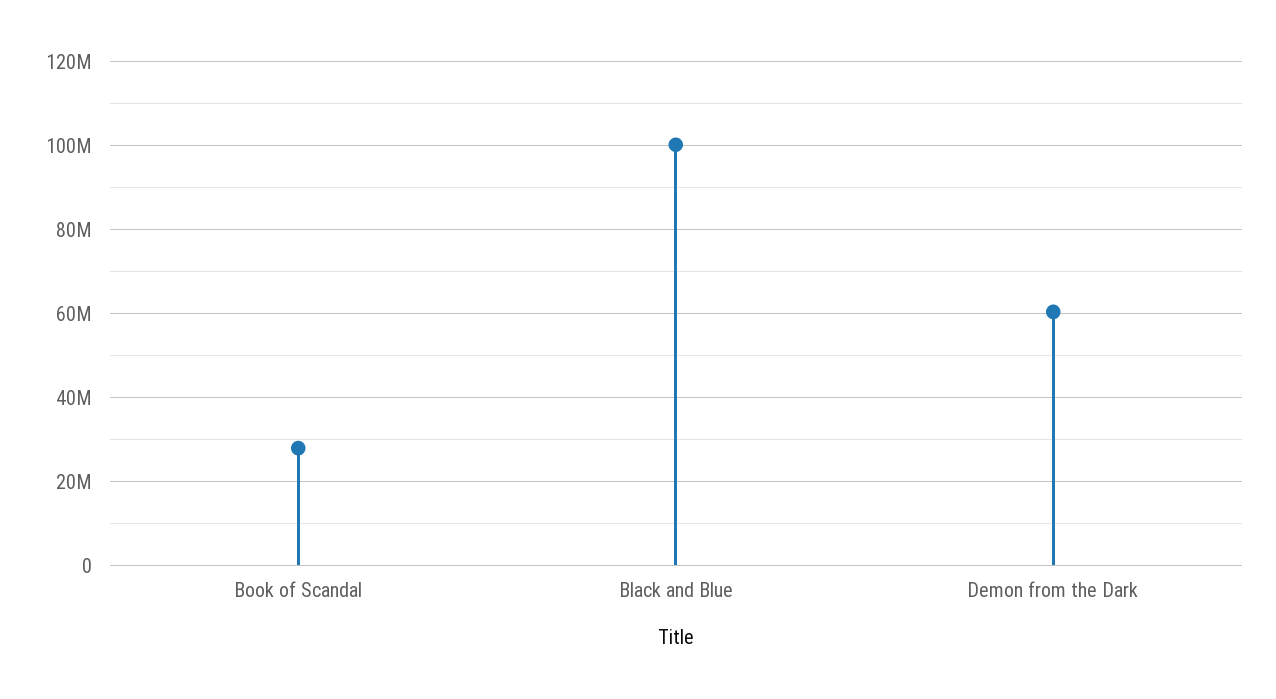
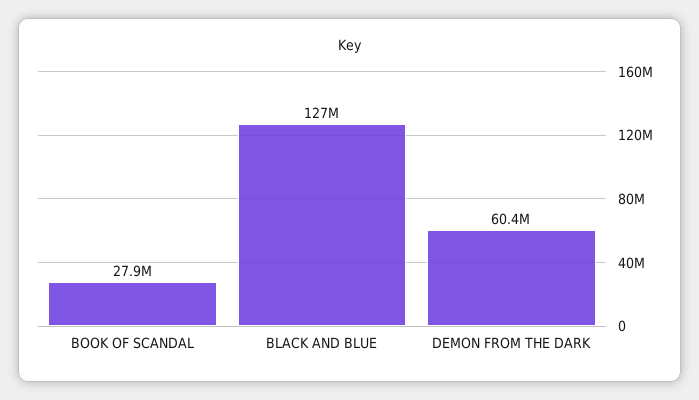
Black and Blue: 100000000 -> 127000000

